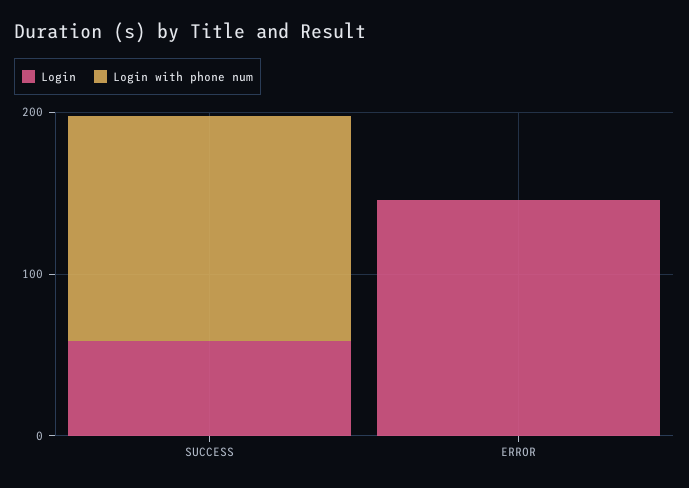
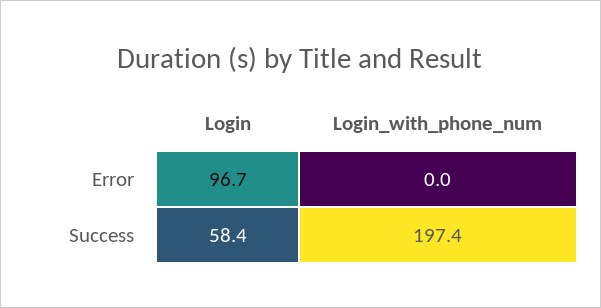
Login with phone num, SUCCESS: 140 -> 197.4
Login, ERROR: 140 -> 96.7

